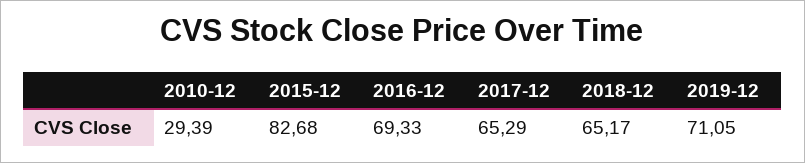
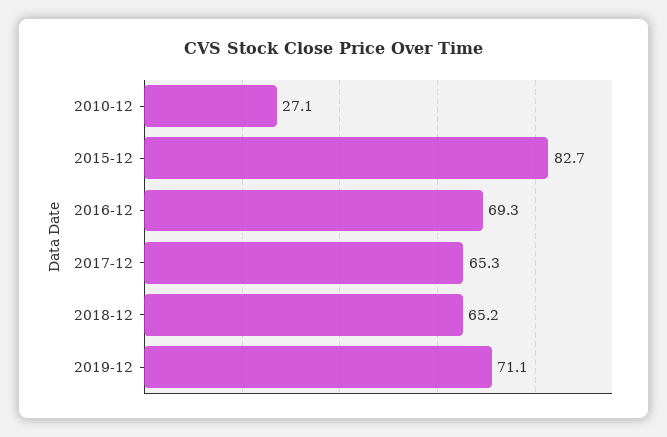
2010-12: 29.39 -> 27.1

